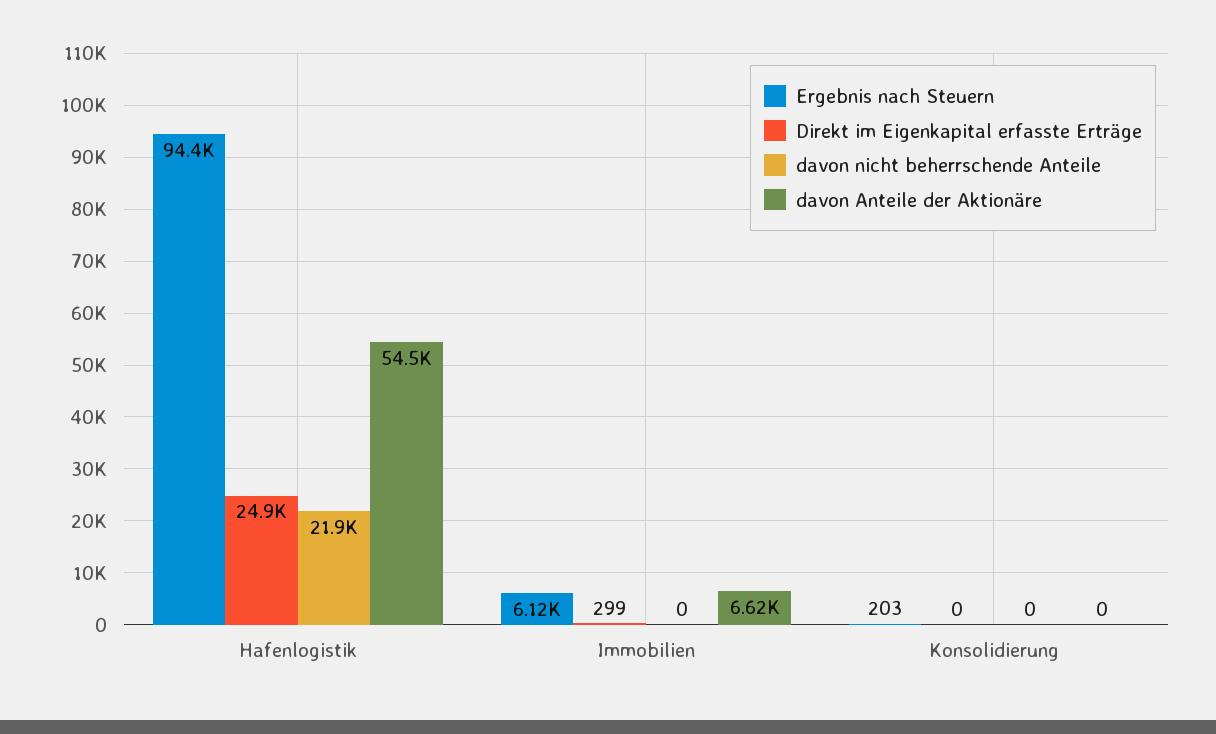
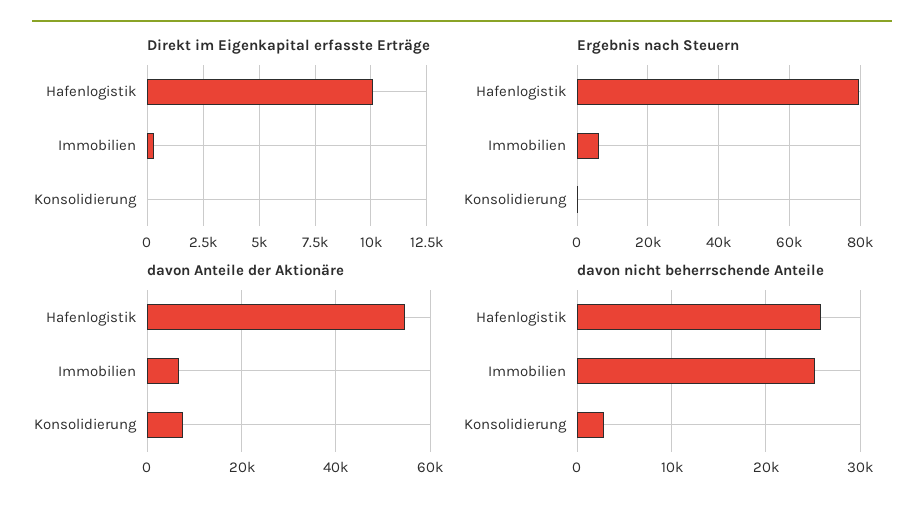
Ergebnis nach Steuern, Hafenlogistik: 94400 -> 80000
Direkt im Eigenkapital erfasste Erträge, Hafenlogistik: 24900 -> 10000
davon nicht beherrschende Anteile, Hafenlogistik: 21900 -> 26000
davon nicht beherrschende Anteile, Immobilien: 0 -> 25000
davon nicht beherrschende Anteile, Konsolidierung: 0 -> 3000
davon Anteile der Aktionäre, Konsolidierung: 0 -> 8000

